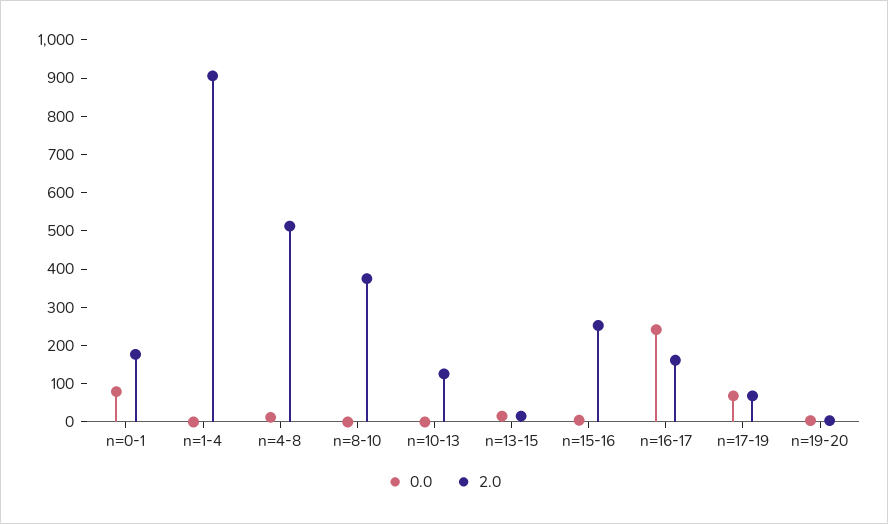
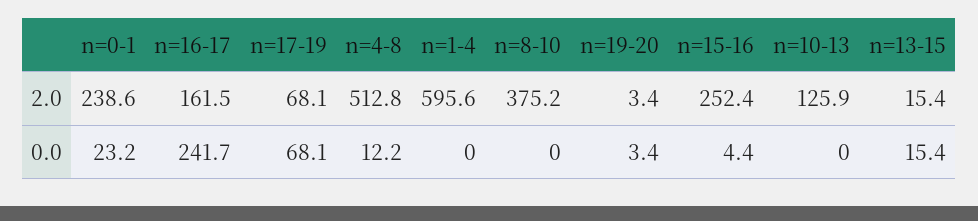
0.0, n=0-1: 75 -> 23.2
2.0, n=0-1: 175 -> 238.6
2.0, n=1-4: 900 -> 595.6

